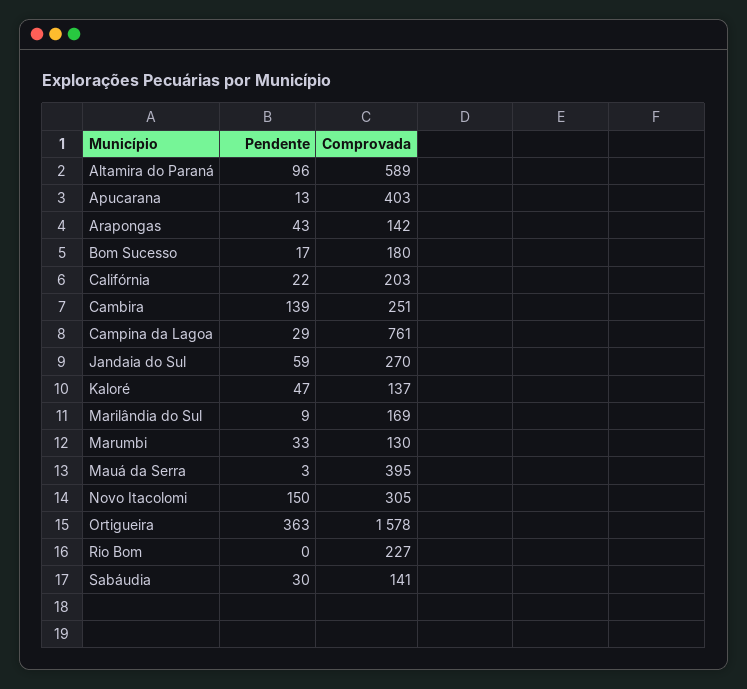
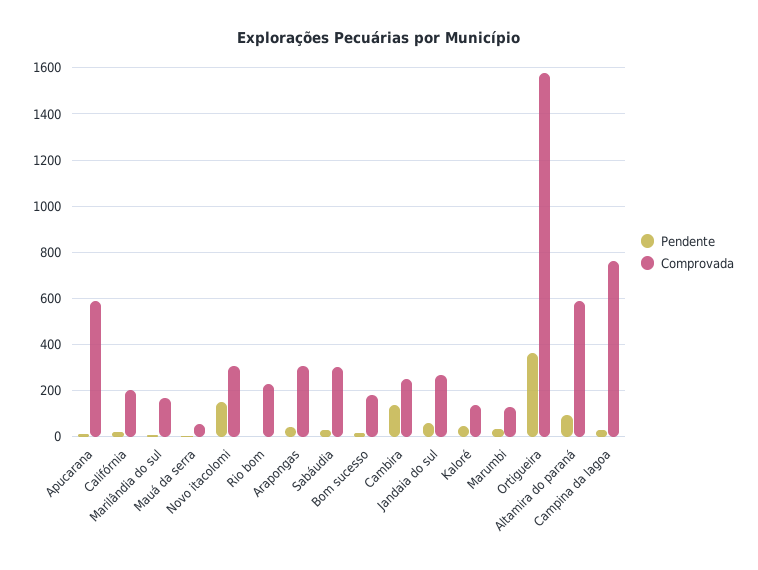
Comprovada, Apucarana: 403 -> 600
Comprovada, Arapongas: 142 -> 300
Comprovada, Mauá da Serra: 395 -> 50
Comprovada, Sabáudia: 141 -> 300

